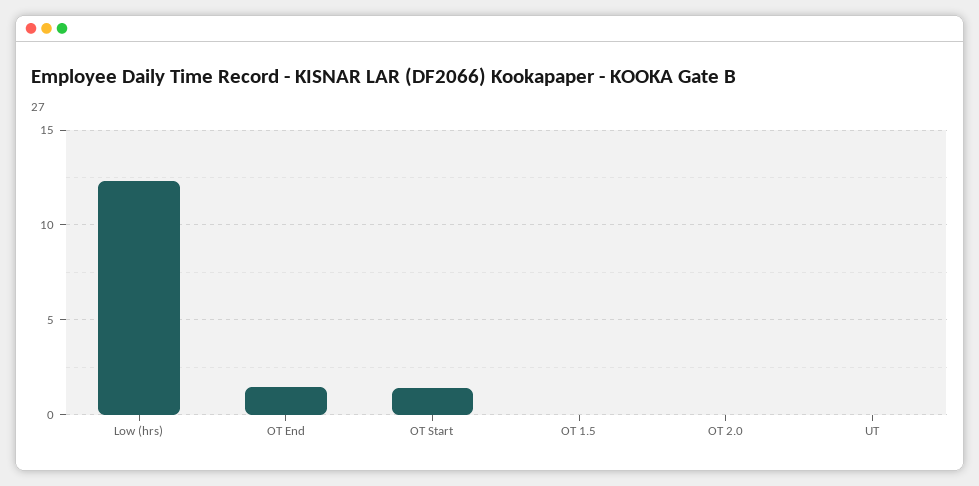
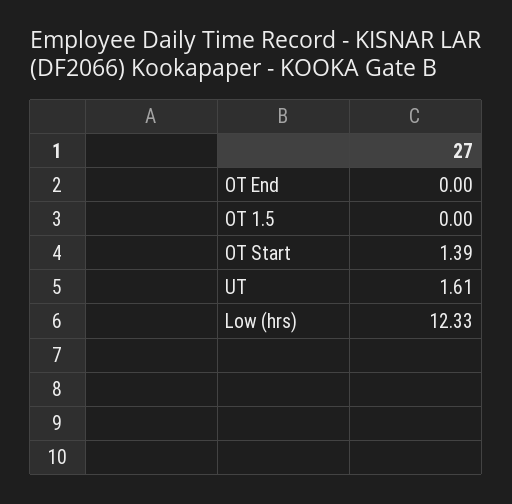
OT End: 1.5 -> 0
OT 2.0: 0 -> none
UT: 0 -> 1.61

